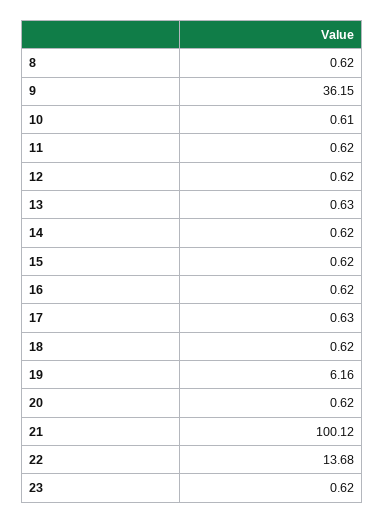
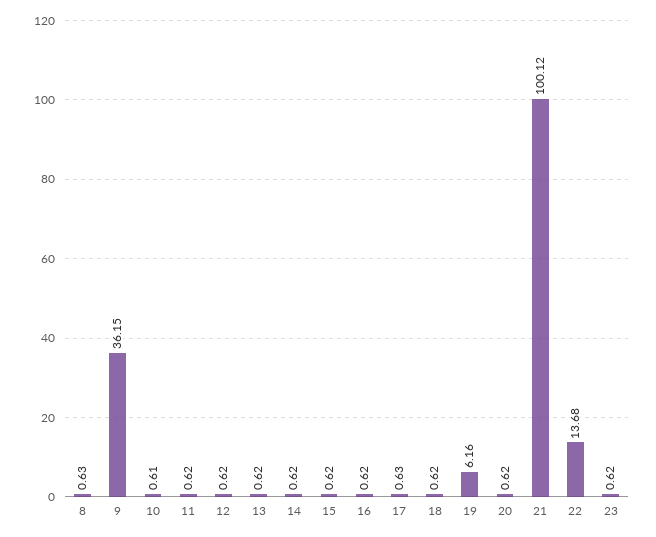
8: 0.62 -> 0.63
13: 0.63 -> 0.62

